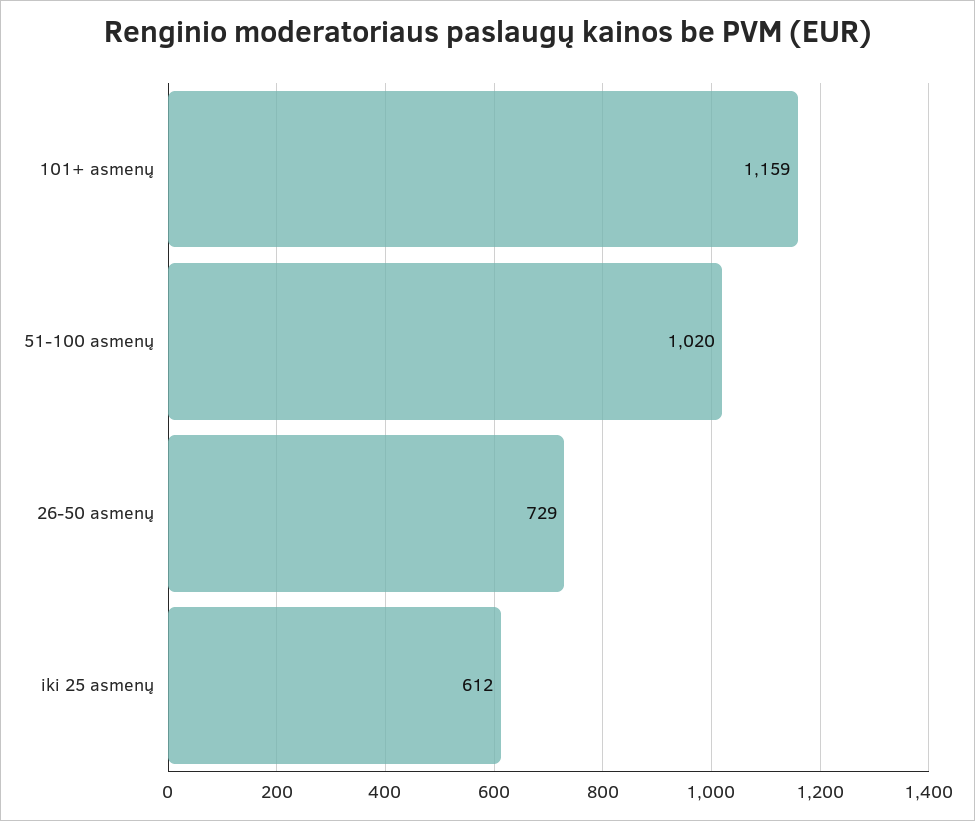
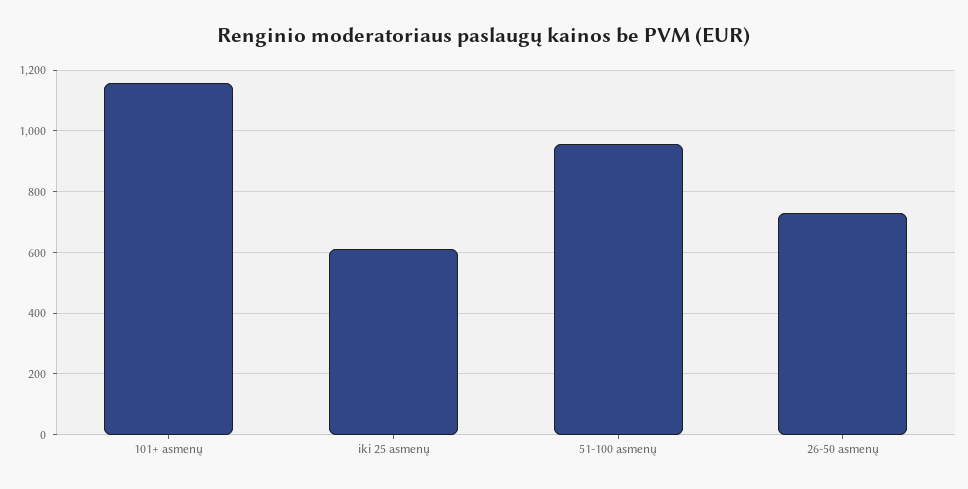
51-100 asmenų: 1020 -> 960

